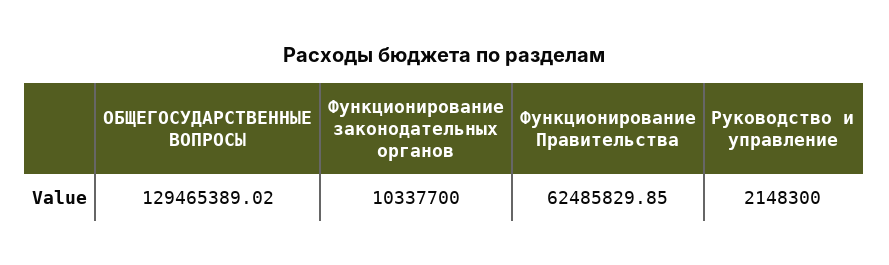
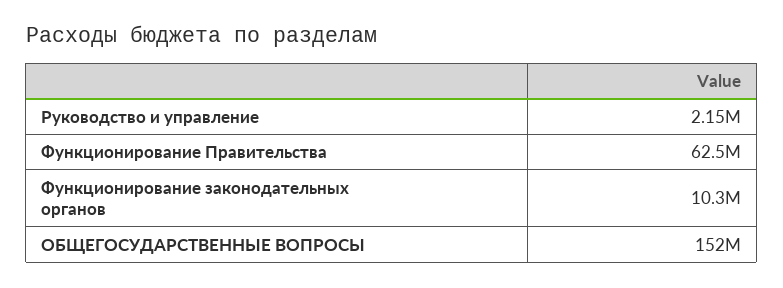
ОБЩЕГОСУДАРСТВЕННЫЕ ВОПРОСЫ: 129465389.02 -> 152000000

